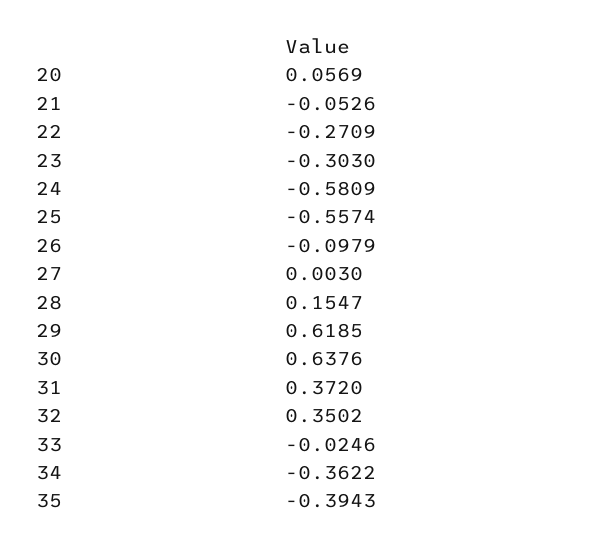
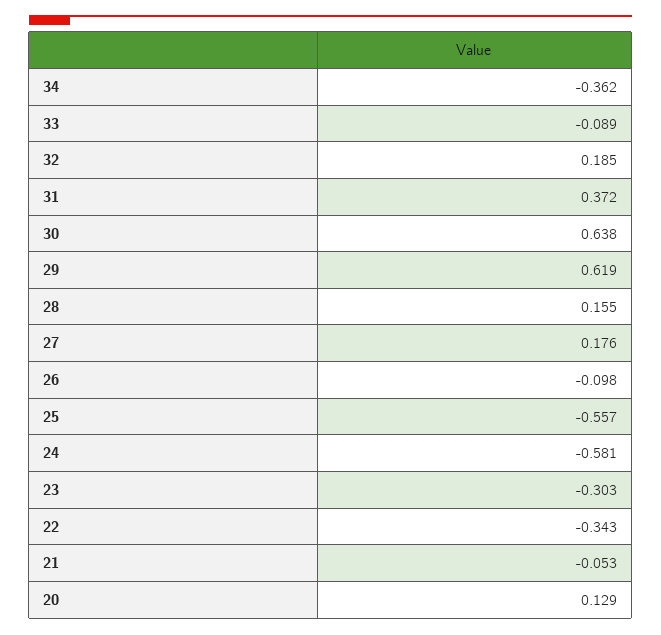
20: 0.0569 -> 0.129
22: -0.2709 -> -0.343
27: 0.003 -> 0.176
32: 0.3502 -> 0.185
33: -0.0246 -> -0.089
35: -0.3943 -> none

